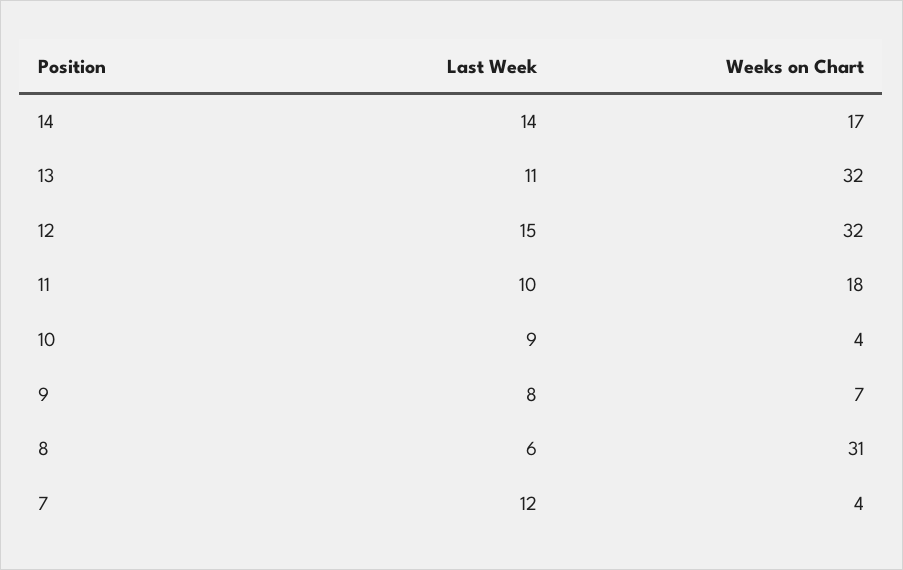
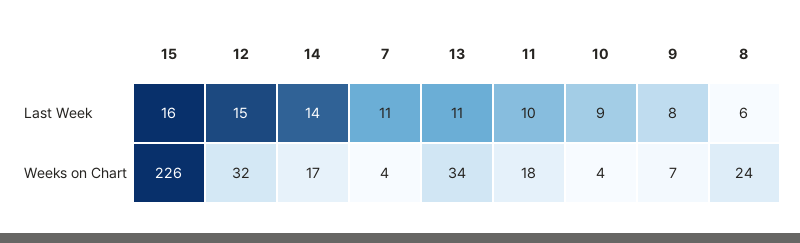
Weeks on Chart, 13: 32 -> 34
Weeks on Chart, 8: 31 -> 24
Last Week, 7: 12 -> 11
Last Week, 15: none -> 16
Weeks on Chart, 15: none -> 226

